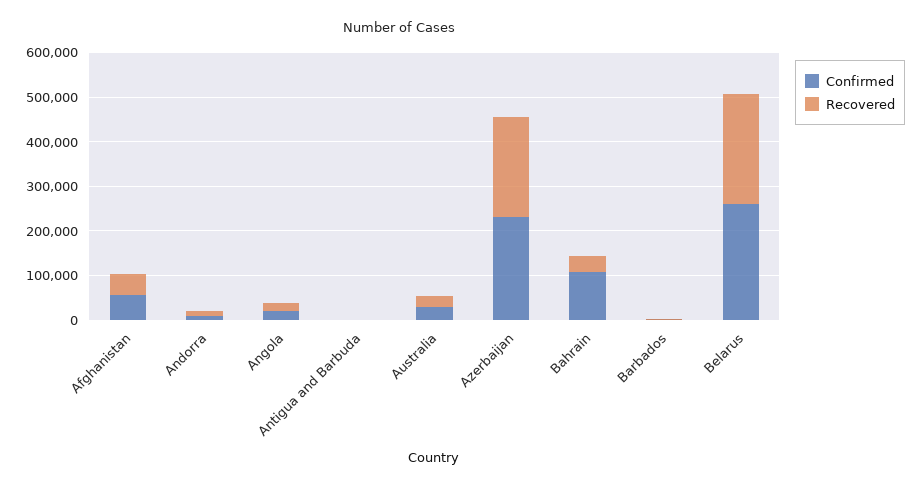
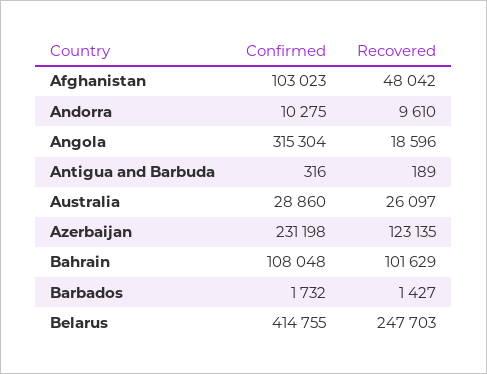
Confirmed, Afghanistan: 60000 -> 103023
Confirmed, Angola: 20000 -> 315304
Recovered, Azerbaijan: 220000 -> 123135
Recovered, Bahrain: 40000 -> 101629
Confirmed, Belarus: 260000 -> 414755

